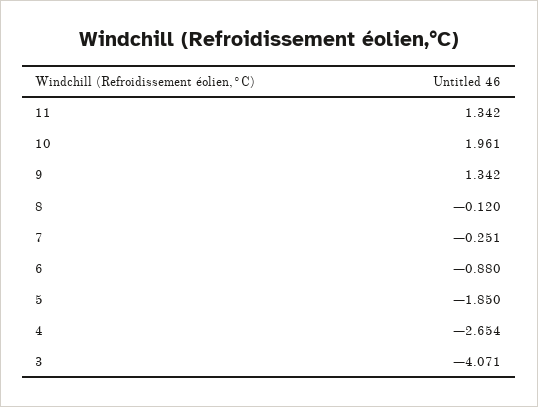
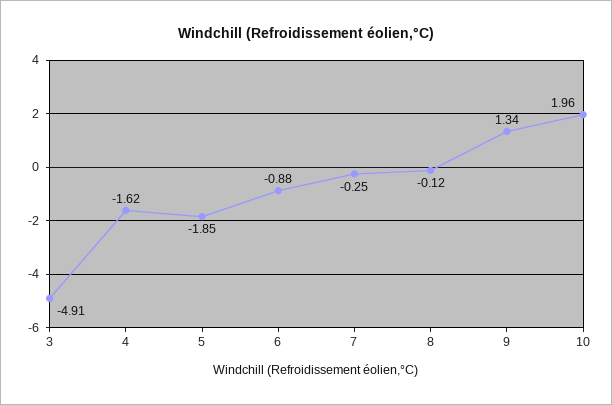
11: 1.342 -> none
4: -2.654 -> -1.62
3: -4.071 -> -4.91

